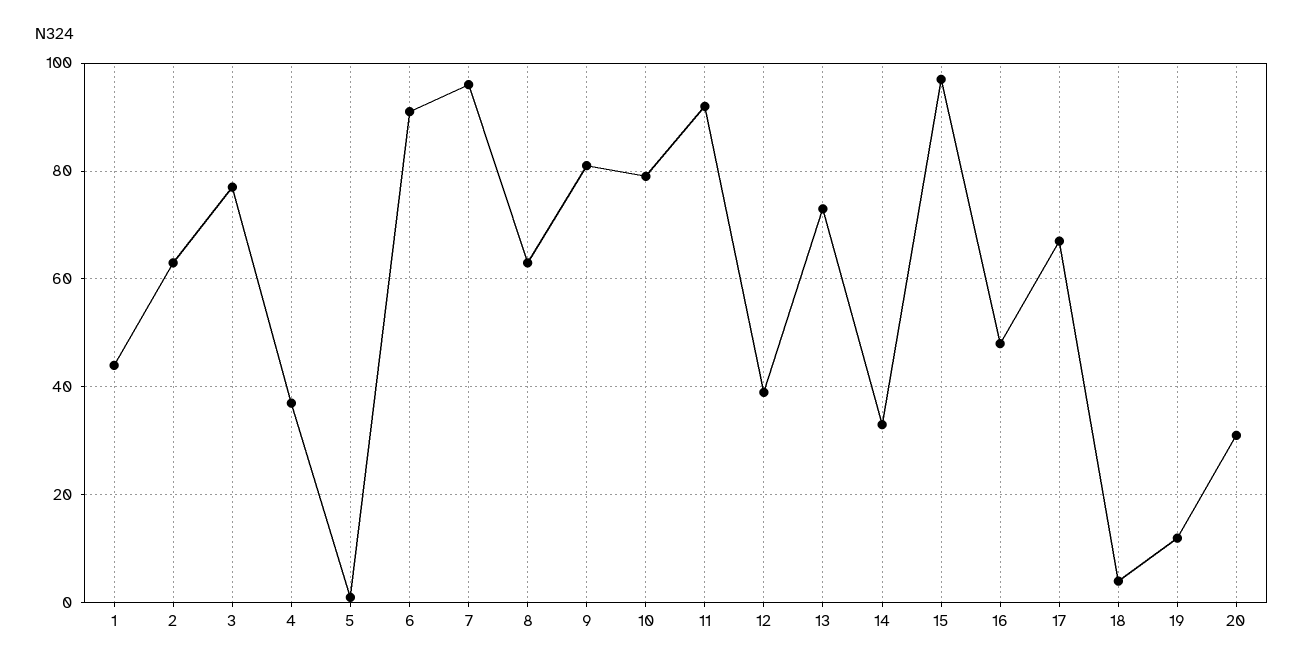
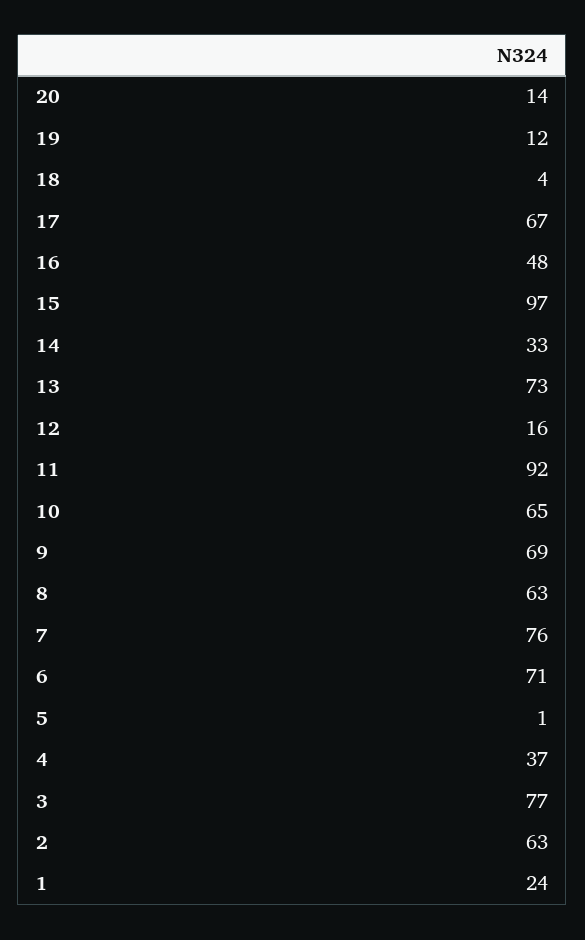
1: 45 -> 24
6: 90 -> 71
7: 95 -> 76
9: 80 -> 69
10: 80 -> 65
12: 40 -> 16
20: 30 -> 14

